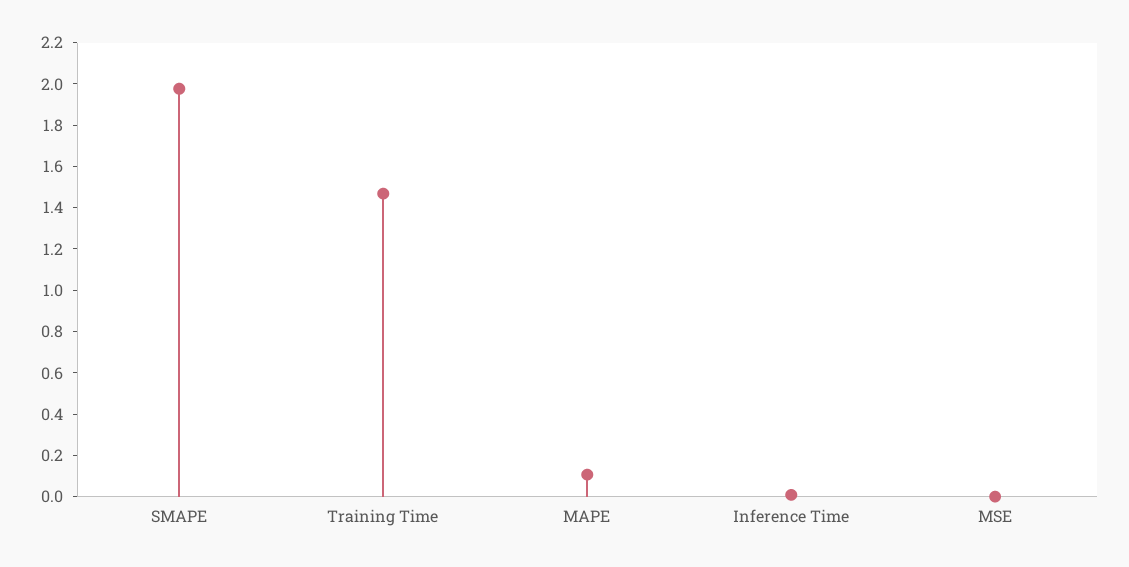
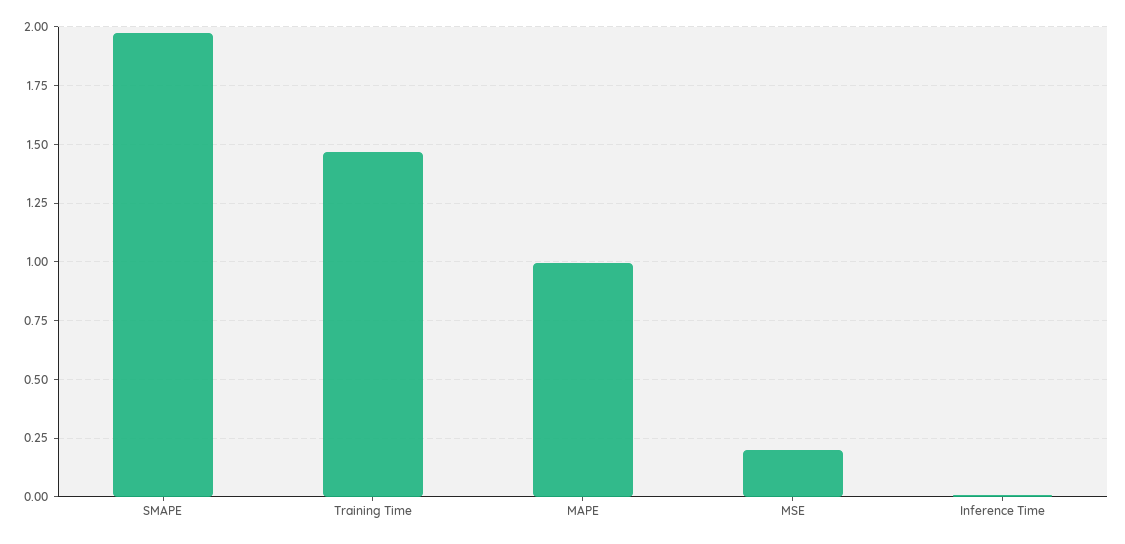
MAPE: 0.1 -> 1
MSE: 0 -> 0.2

